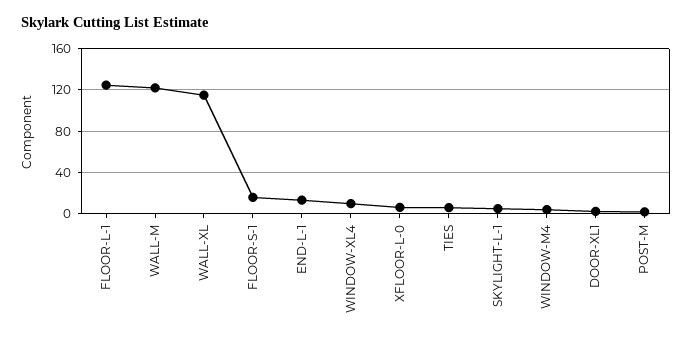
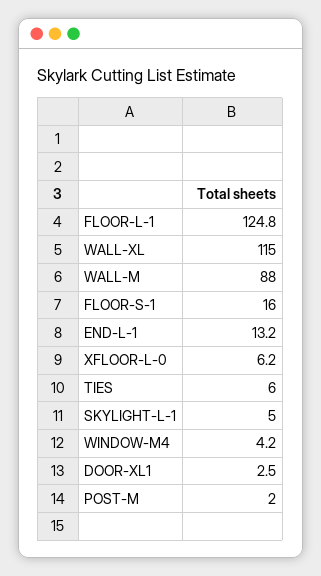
WALL-M: 120 -> 88
WINDOW-XL4: 10 -> none

